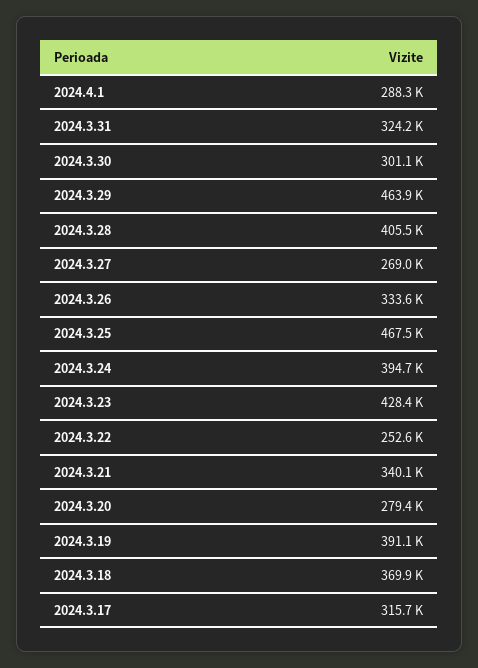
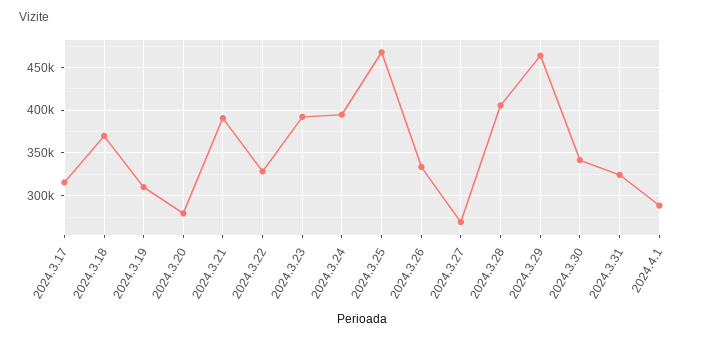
2024.3.30: 301100 -> 340000
2024.3.23: 428400 -> 390000
2024.3.22: 252600 -> 330000
2024.3.21: 340100 -> 390000
2024.3.19: 391100 -> 310000

